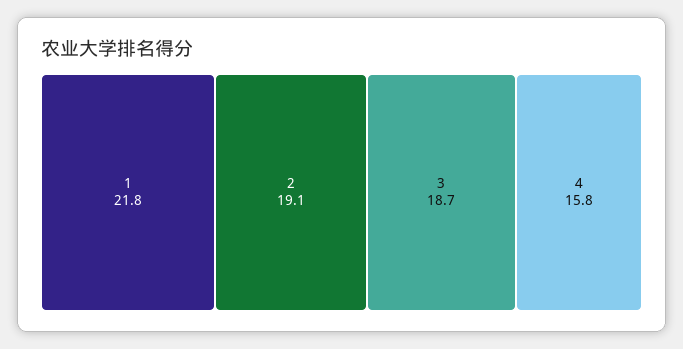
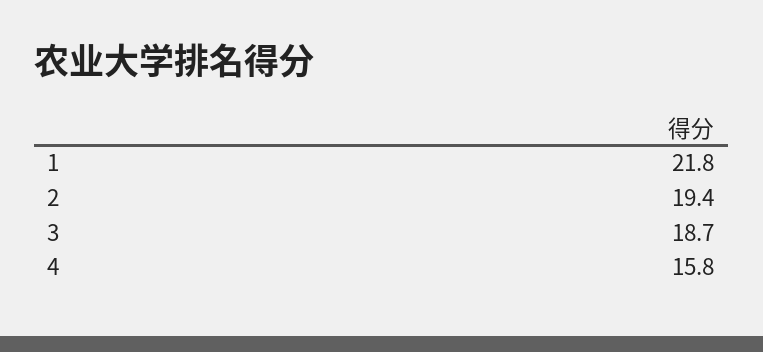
2: 19.1 -> 19.4

